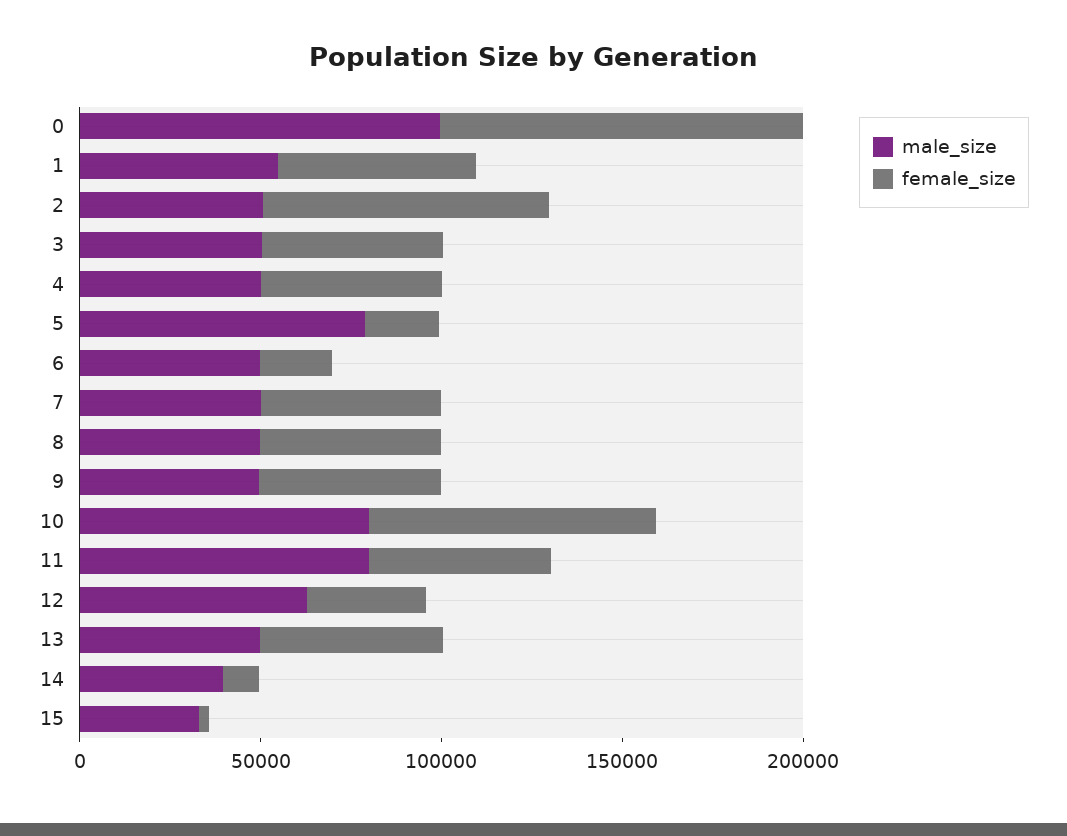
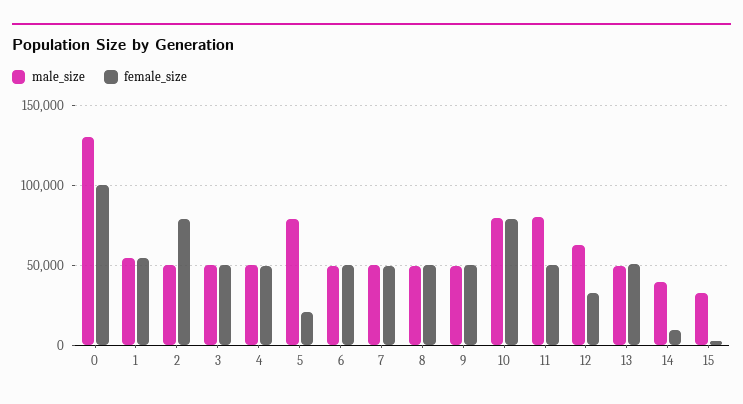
male_size, 0: 100000 -> 130000
female_size, 6: 20000 -> 50000

